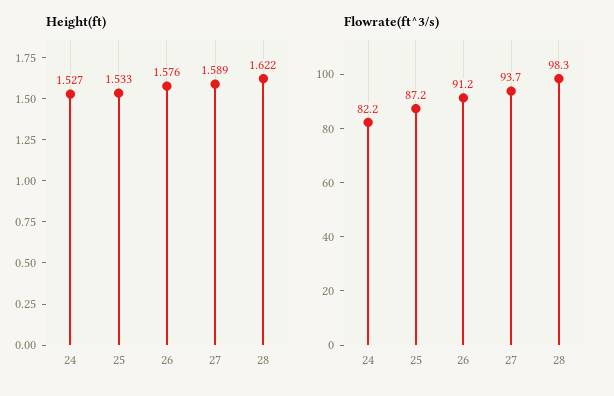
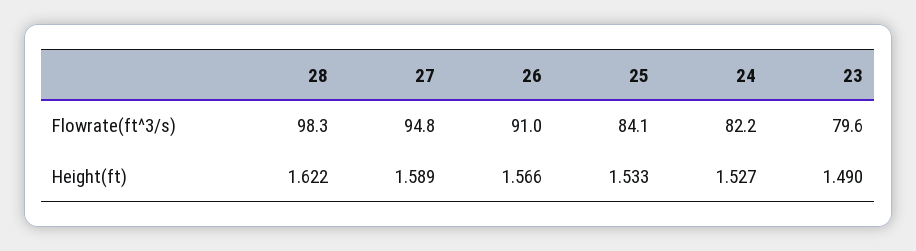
Height(ft), 26: 1.576 -> 1.566
Flowrate(ft^3/s), 25: 87.2 -> 84.1
Flowrate(ft^3/s), 26: 91.2 -> 91
Flowrate(ft^3/s), 27: 93.7 -> 94.8
Flowrate(ft^3/s), 23: none -> 79.6
Height(ft), 23: none -> 1.49

